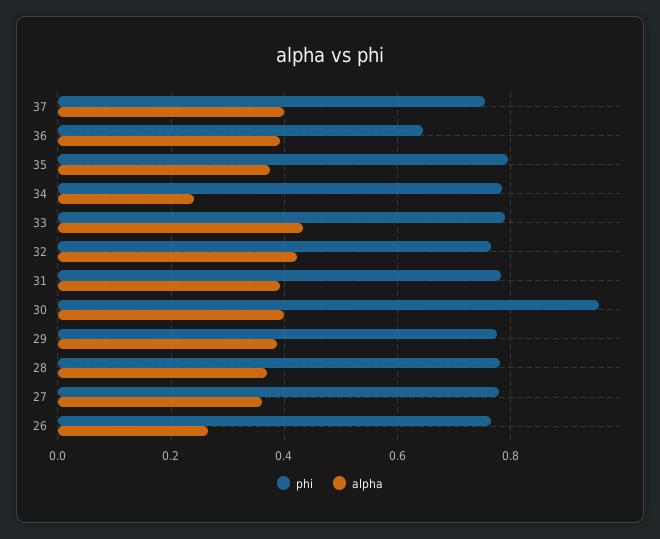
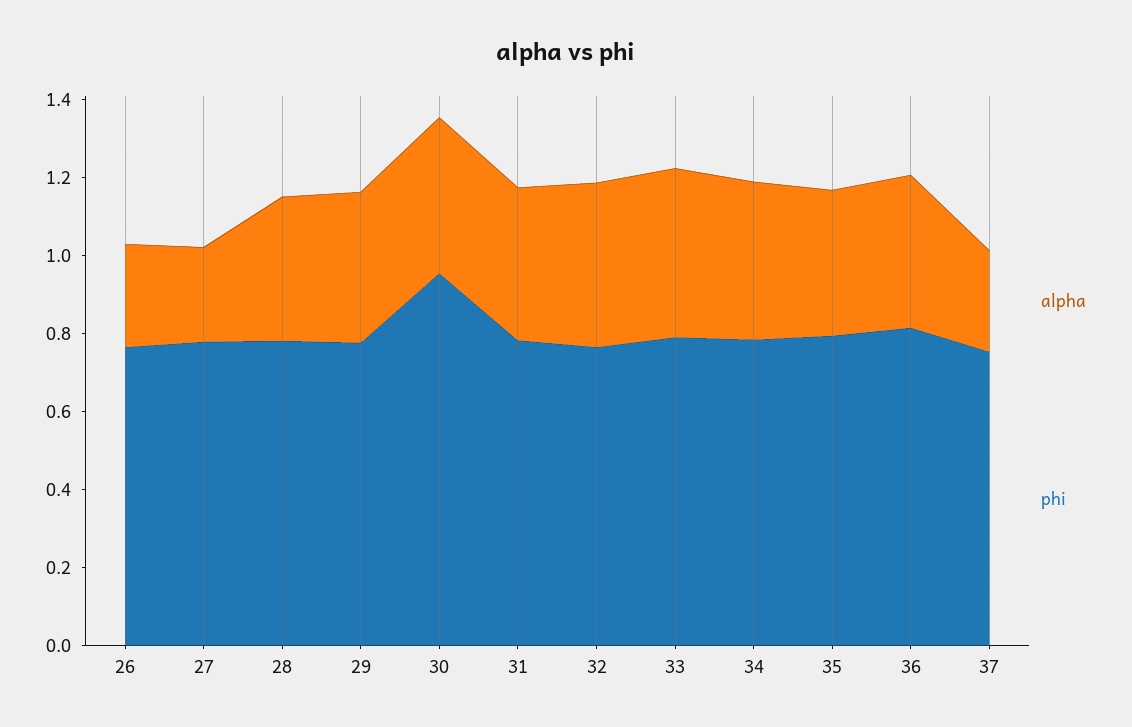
alpha, 37: 0.4 -> 0.25
phi, 36: 0.64 -> 0.8
alpha, 34: 0.24 -> 0.4
alpha, 27: 0.36 -> 0.25

